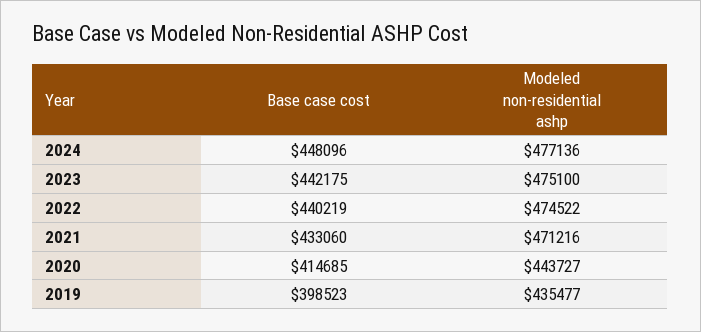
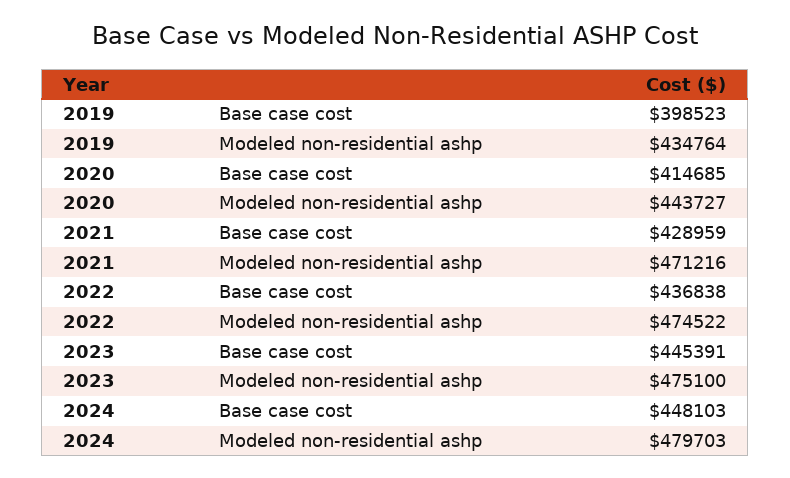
Base case cost, 2024: 448096 -> 448103
Modeled non-residential ashp, 2024: 477136 -> 479703
Base case cost, 2023: 442175 -> 445391
Base case cost, 2022: 440219 -> 436838
Base case cost, 2021: 433060 -> 428959
Modeled non-residential ashp, 2019: 435477 -> 434764

